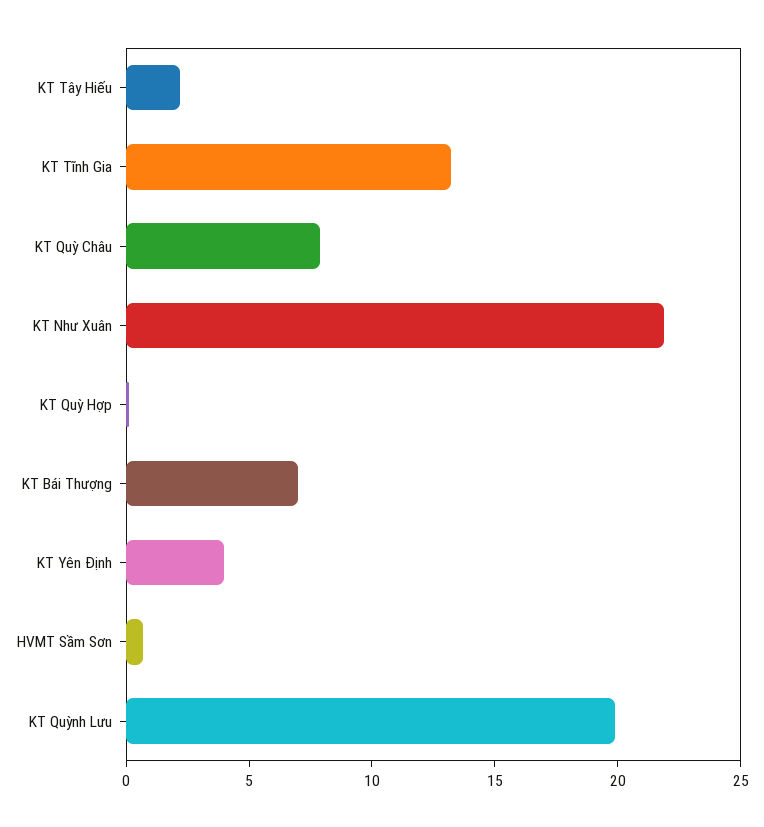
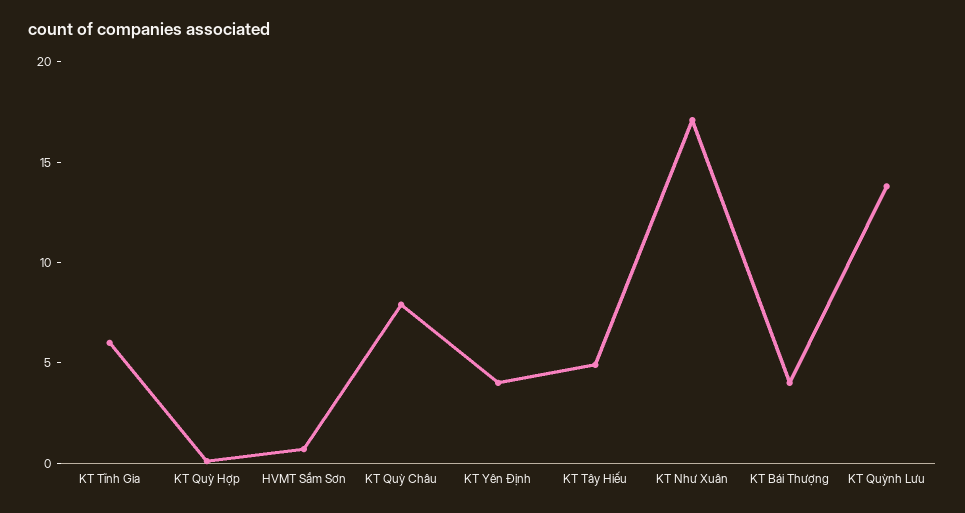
KT Tây Hiếu: 2 -> 5
KT Tĩnh Gia: 13 -> 6
KT Như Xuân: 22 -> 17
KT Bái Thượng: 7 -> 4
KT Quỳnh Lưu: 20 -> 14

